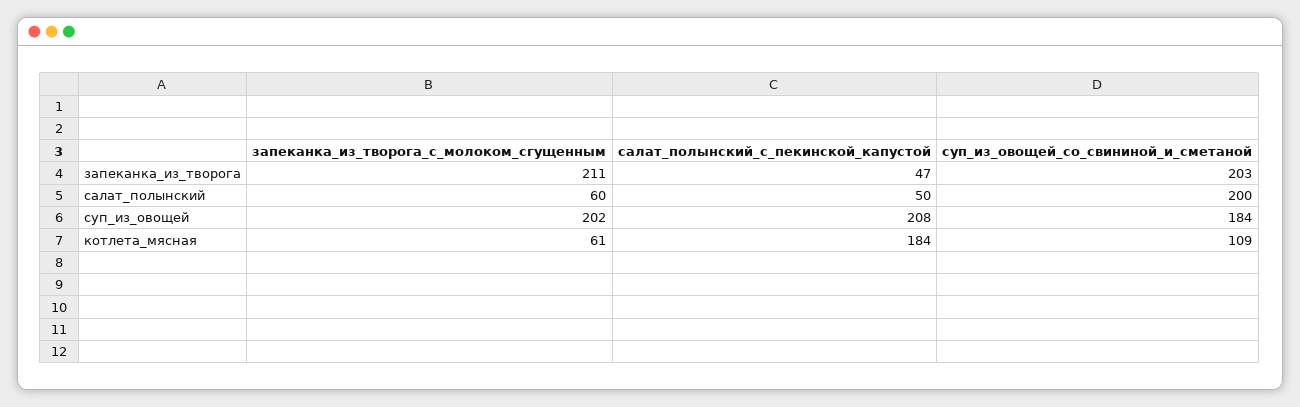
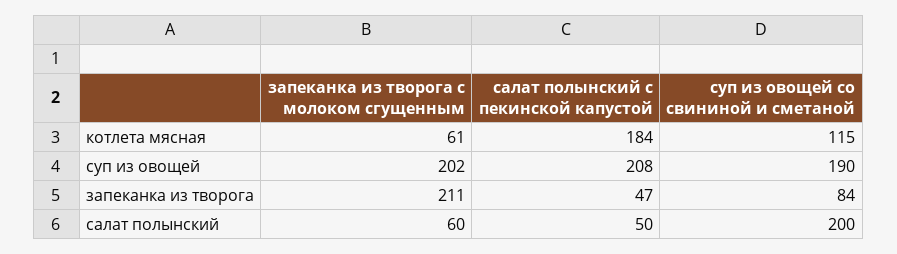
суп_из_овощей_со_свининой_и_сметаной, запеканка_из_творога: 203 -> 84
суп_из_овощей_со_свининой_и_сметаной, суп_из_овощей: 184 -> 190
суп_из_овощей_со_свининой_и_сметаной, котлета_мясная: 109 -> 115

